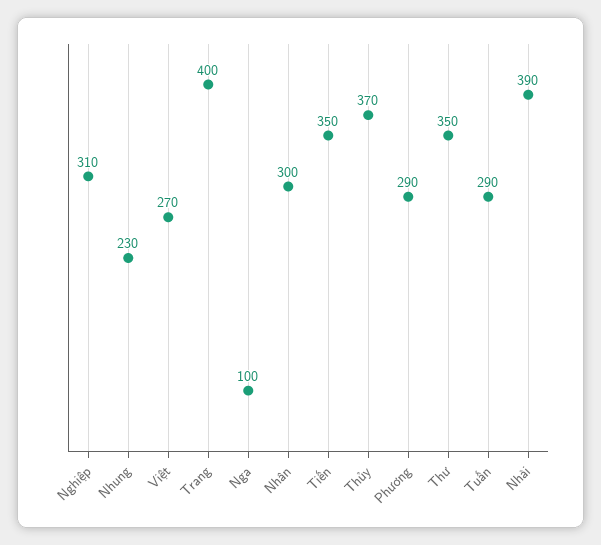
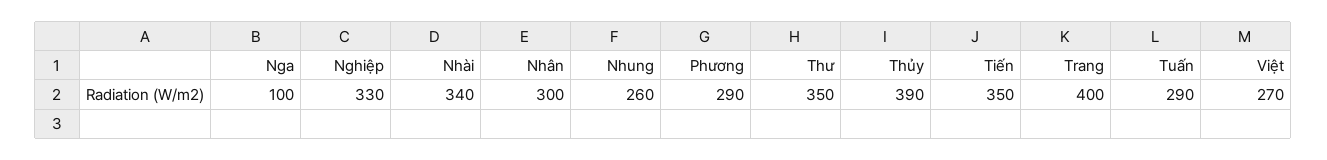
Nghiệp: 310 -> 330
Nhung: 230 -> 260
Thủy: 370 -> 390
Nhài: 390 -> 340

